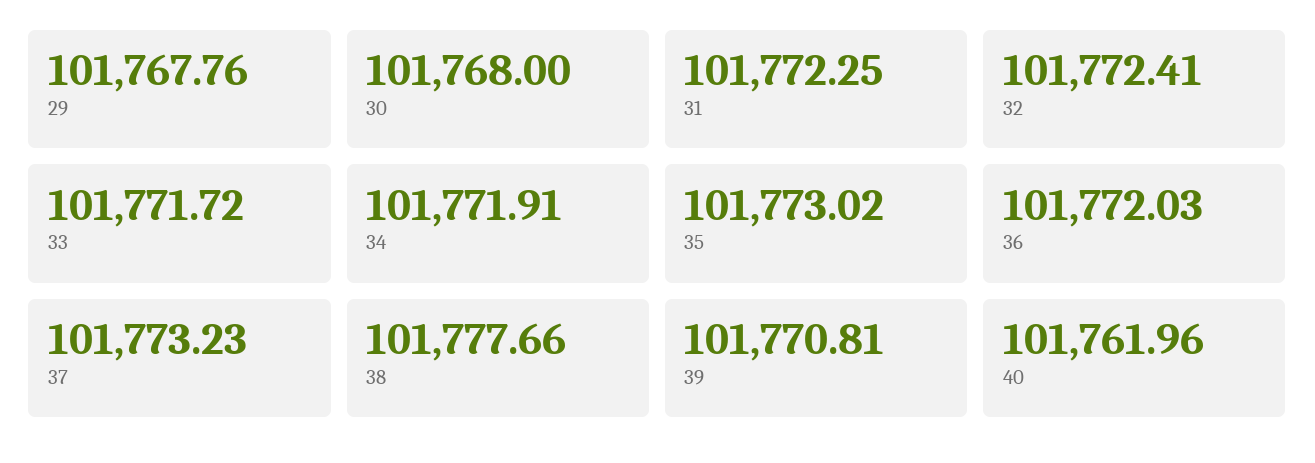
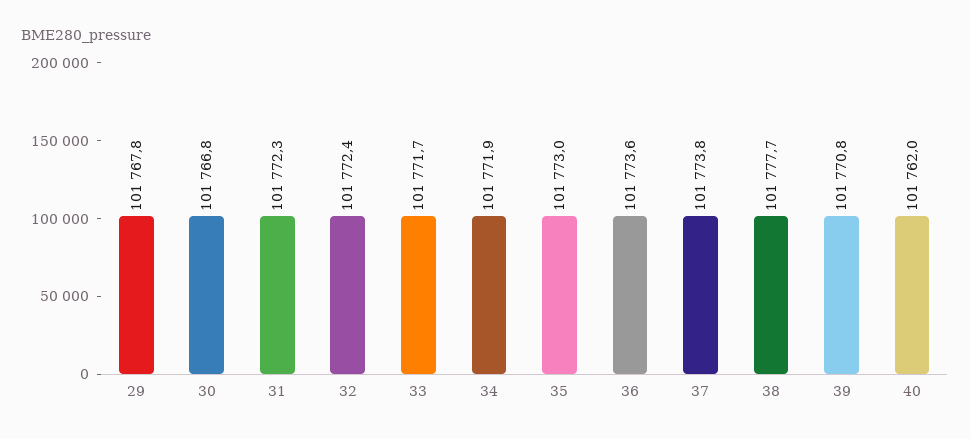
30: 101768 -> 101766.8
36: 101772.03 -> 101773.6
37: 101773.23 -> 101773.8

